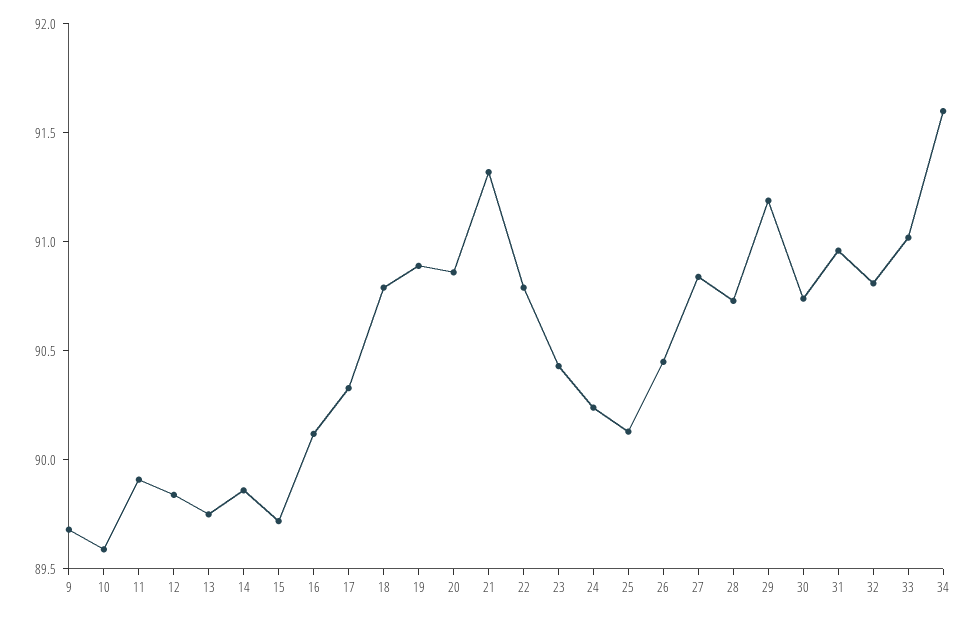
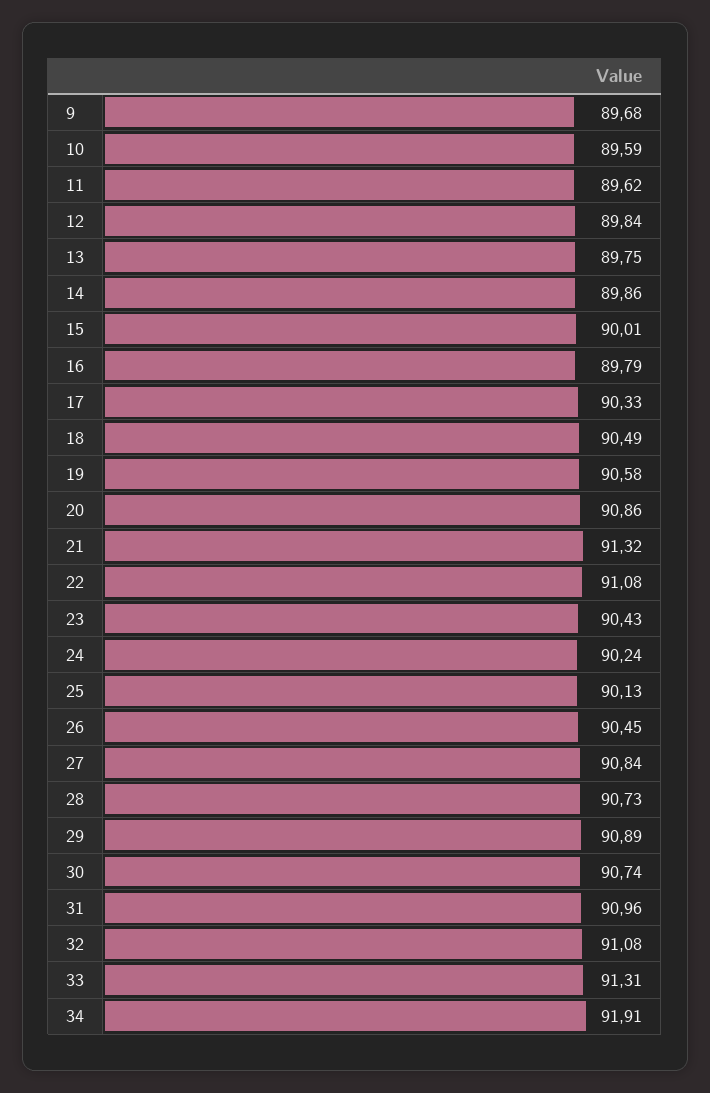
11: 89.9 -> 89.62
15: 89.7 -> 90.01
16: 90.1 -> 89.79
18: 90.8 -> 90.49
19: 90.9 -> 90.58
22: 90.8 -> 91.08
29: 91.2 -> 90.89
32: 90.8 -> 91.08
33: 91 -> 91.31
34: 91.6 -> 91.91

